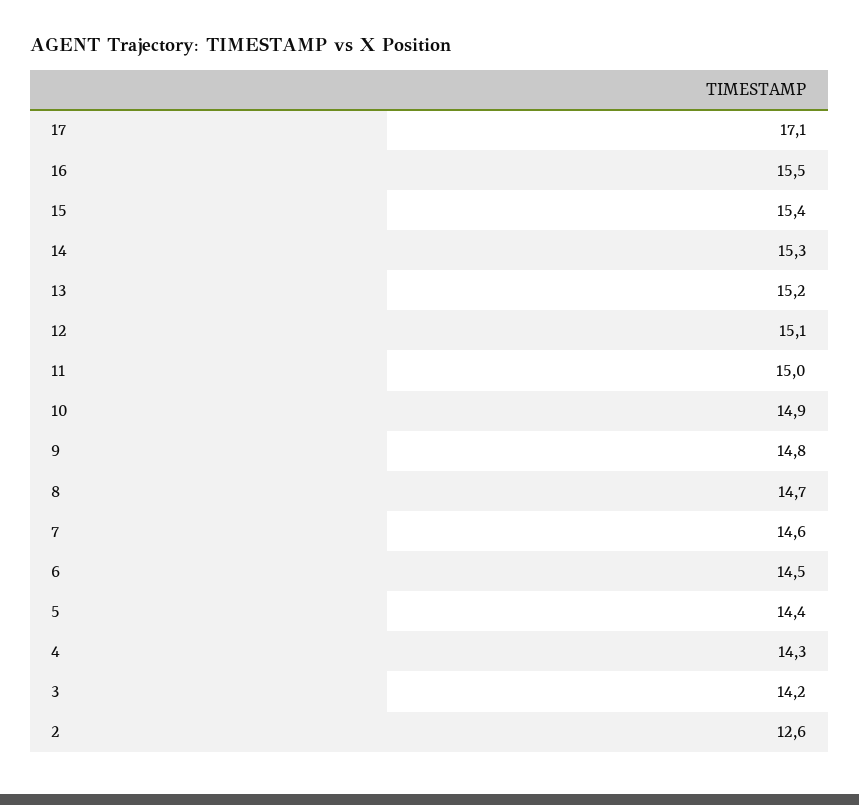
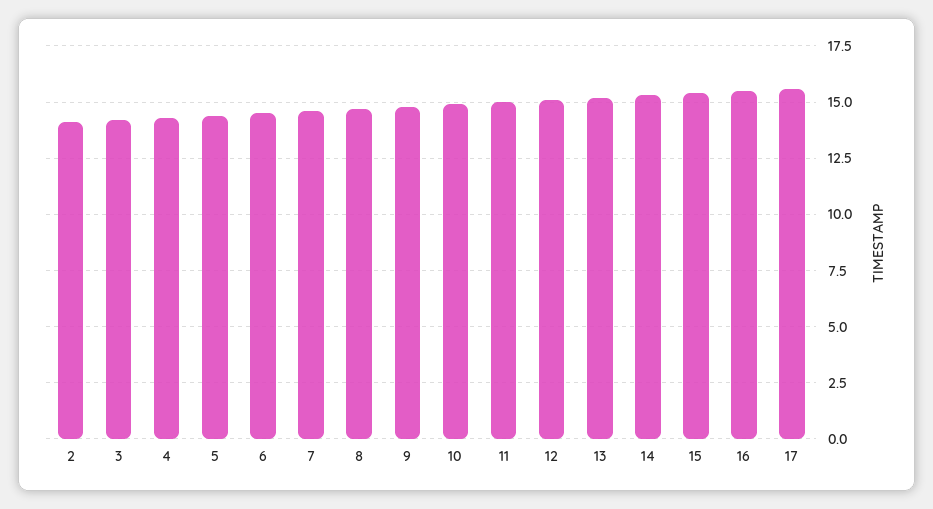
17: 17.1 -> 15.5
2: 12.6 -> 14

